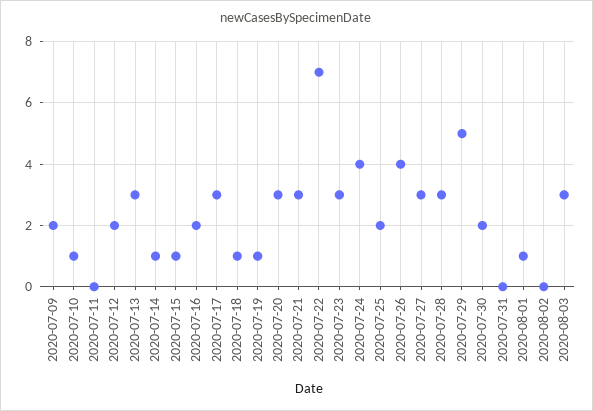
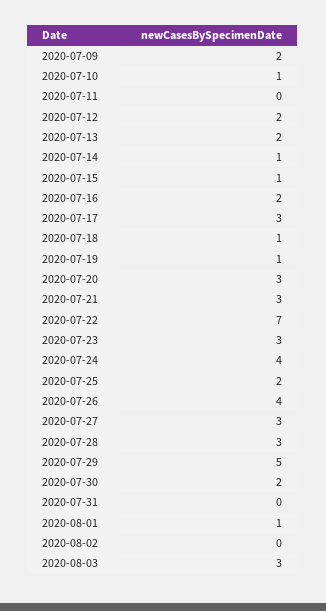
2020-07-13: 3 -> 2

